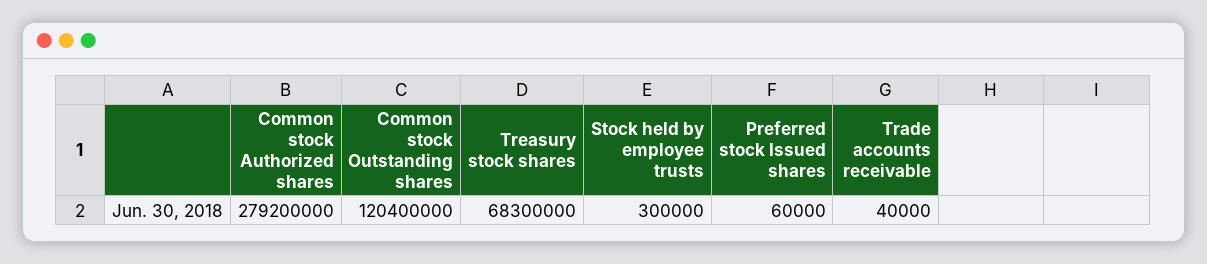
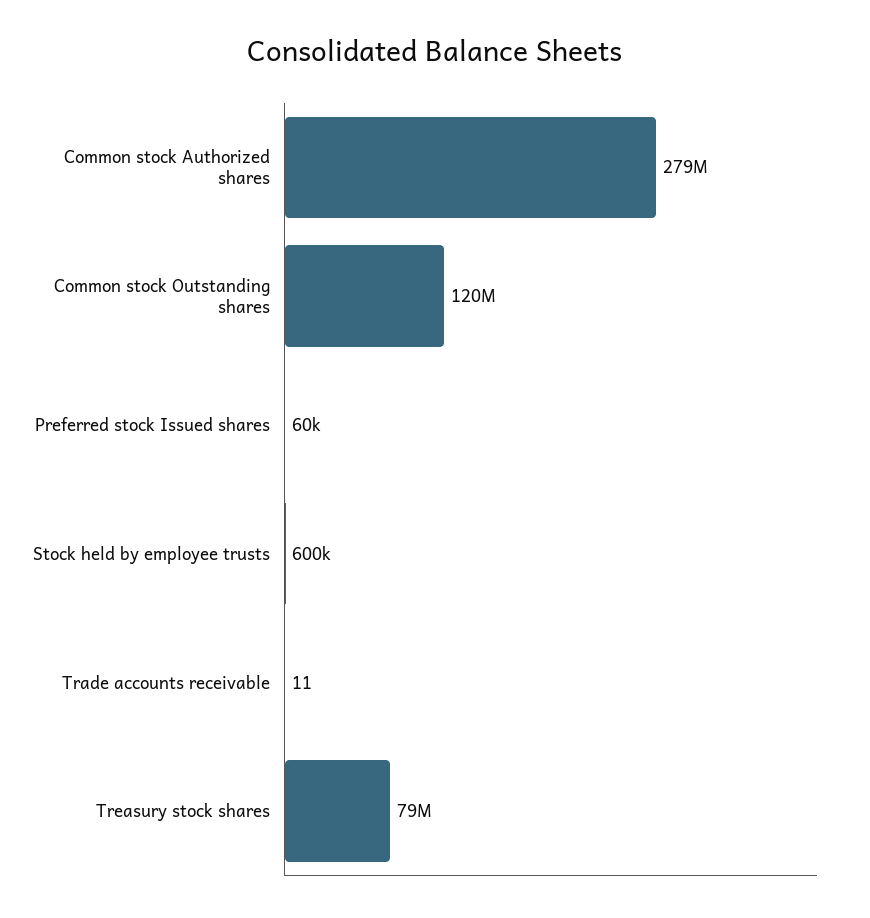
Treasury stock shares: 68300000 -> 79000000
Stock held by employee trusts: 300000 -> 600000
Trade accounts receivable: 40000 -> 11

